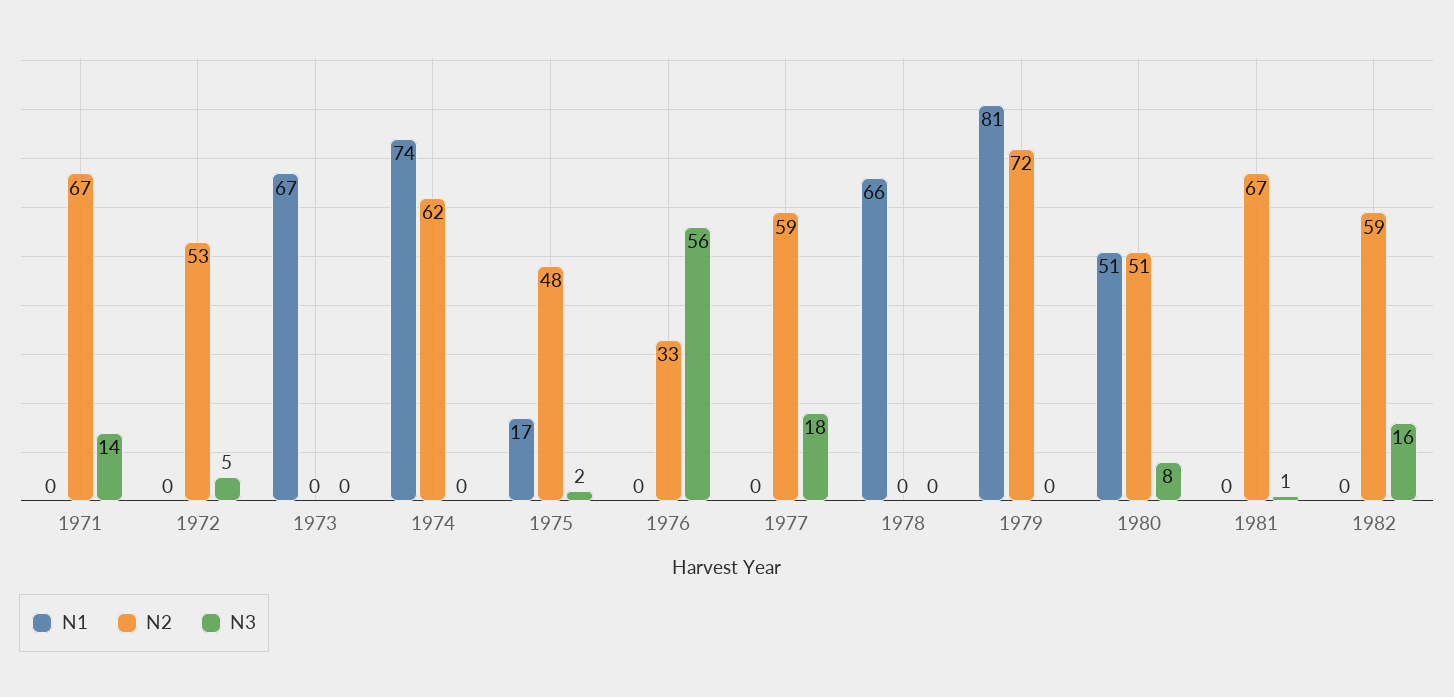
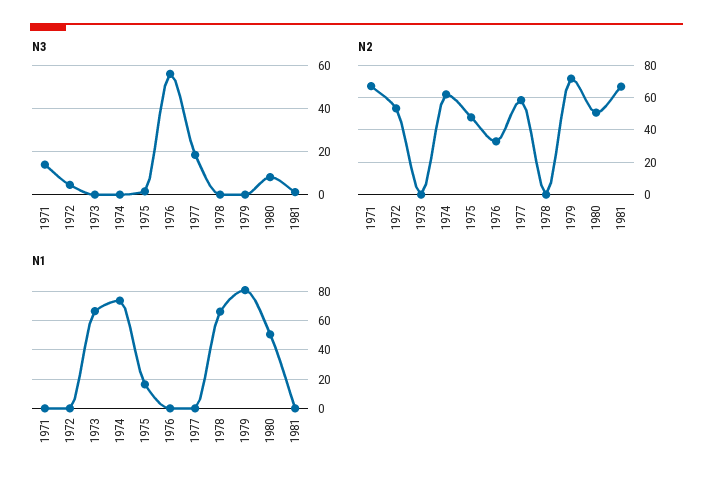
N1, 1982: 0 -> none
N2, 1982: 59 -> none
N3, 1982: 16 -> none

